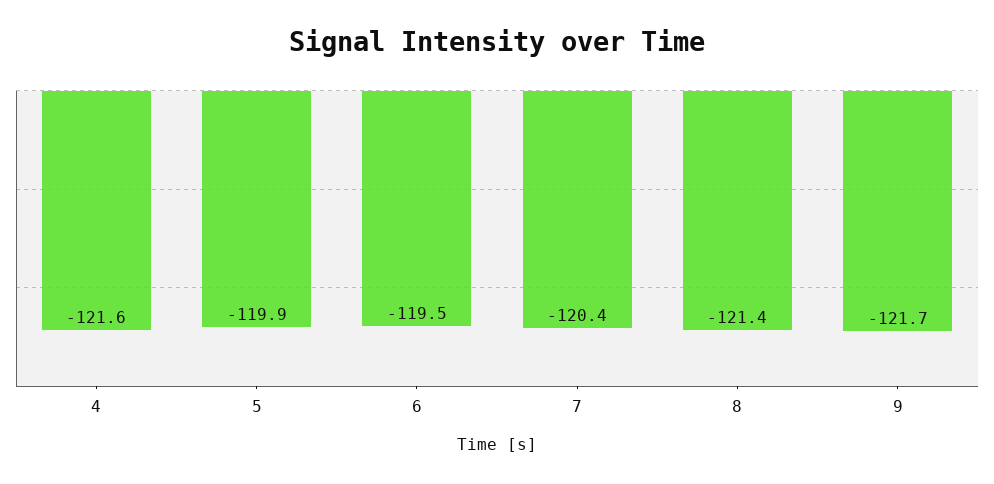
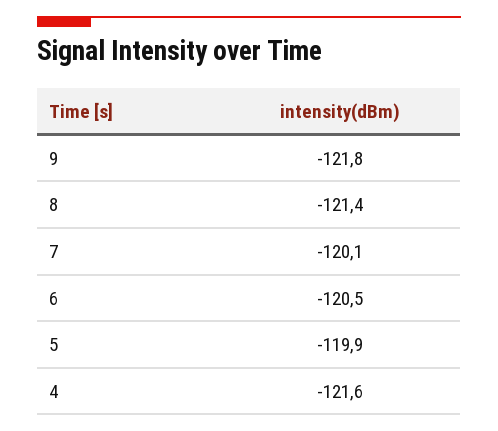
6: -119.5 -> -120.5
7: -120.4 -> -120.1
9: -121.7 -> -121.8

